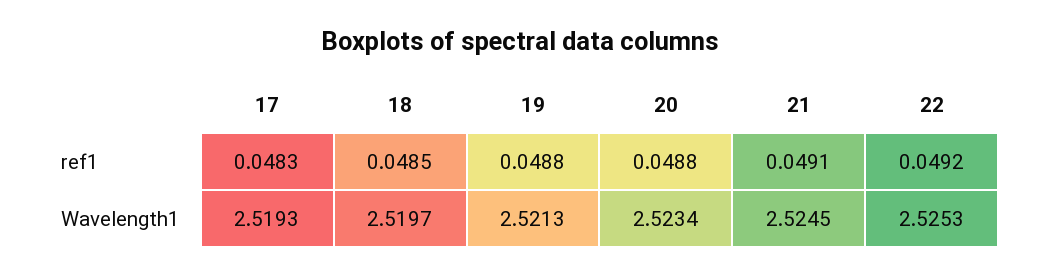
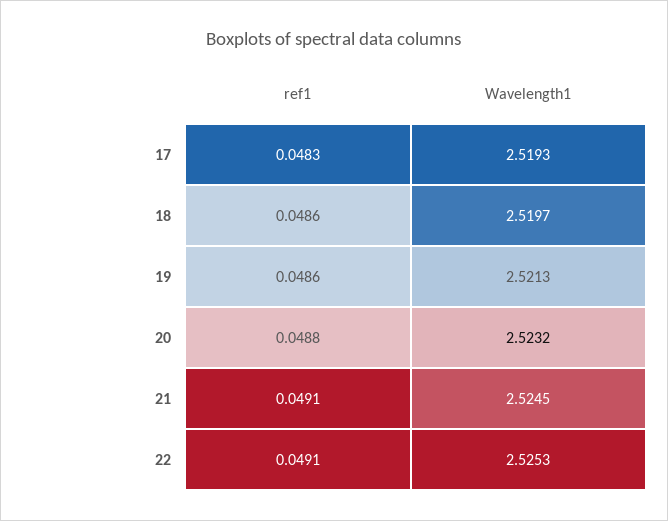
18, ref1: 0.0485 -> 0.0486
19, ref1: 0.0488 -> 0.0486
22, ref1: 0.0492 -> 0.0491
20, Wavelength1: 2.5234 -> 2.5232

